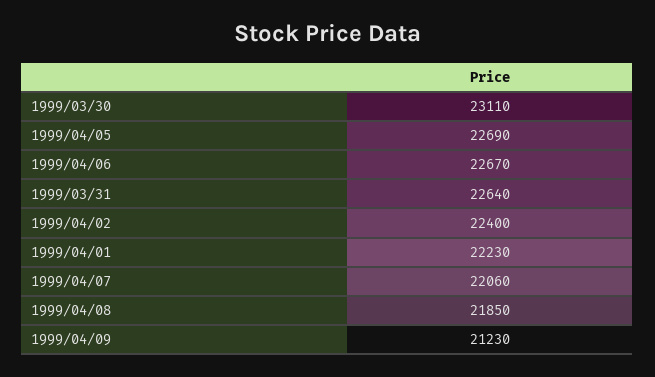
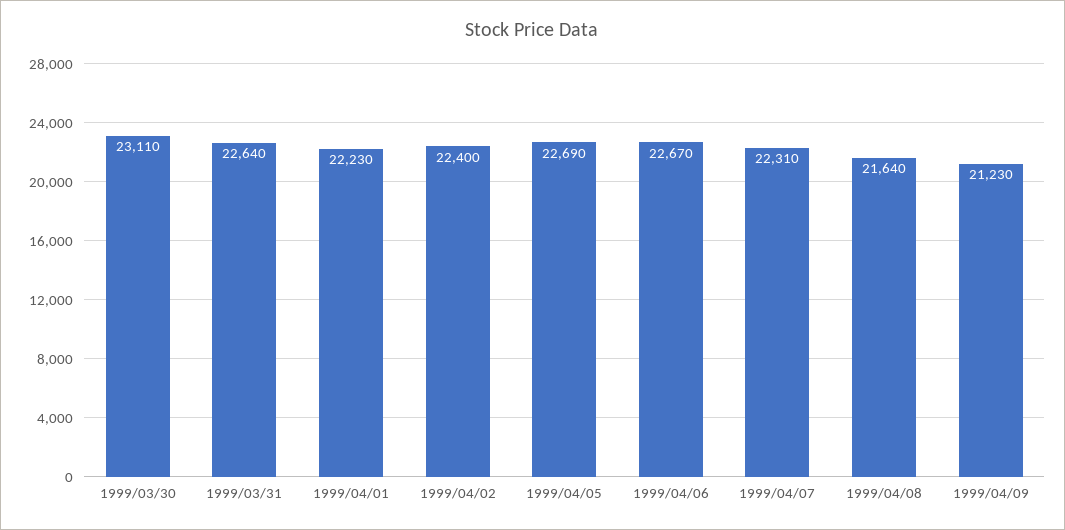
1999/04/07: 22060 -> 22310
1999/04/08: 21850 -> 21640

